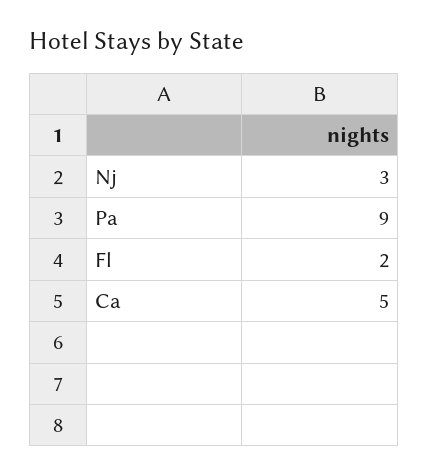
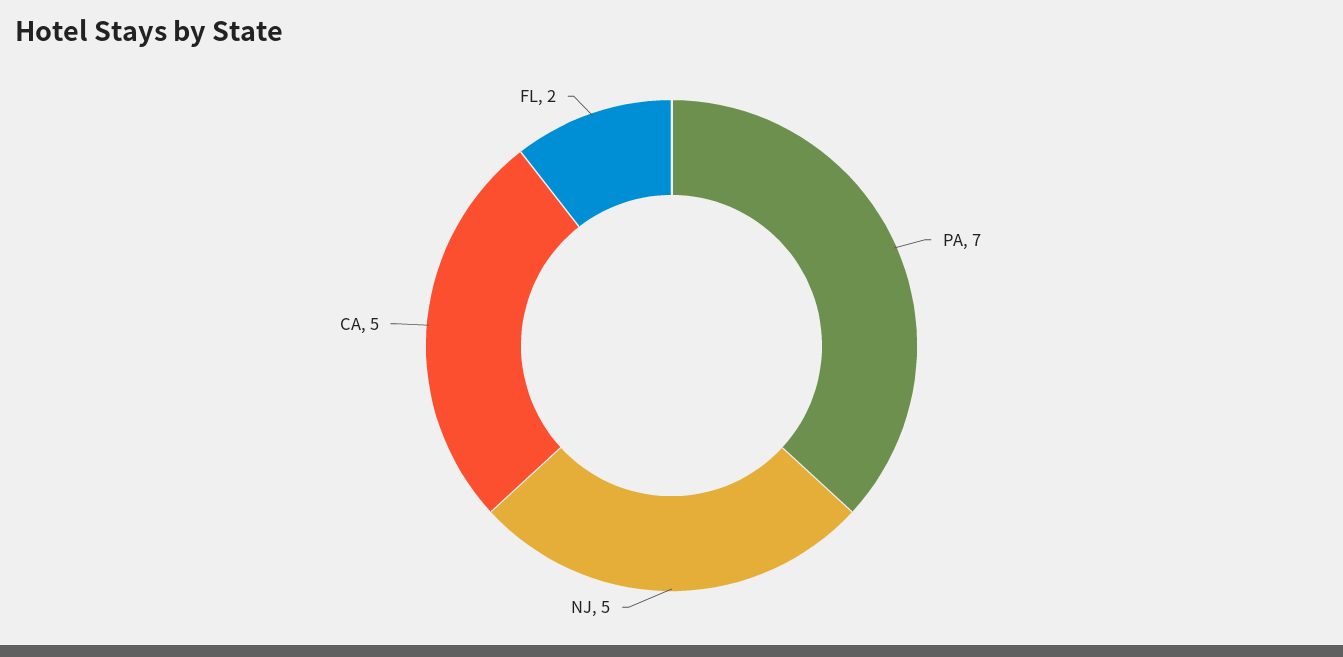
Nj: 3 -> 5
Pa: 9 -> 7

